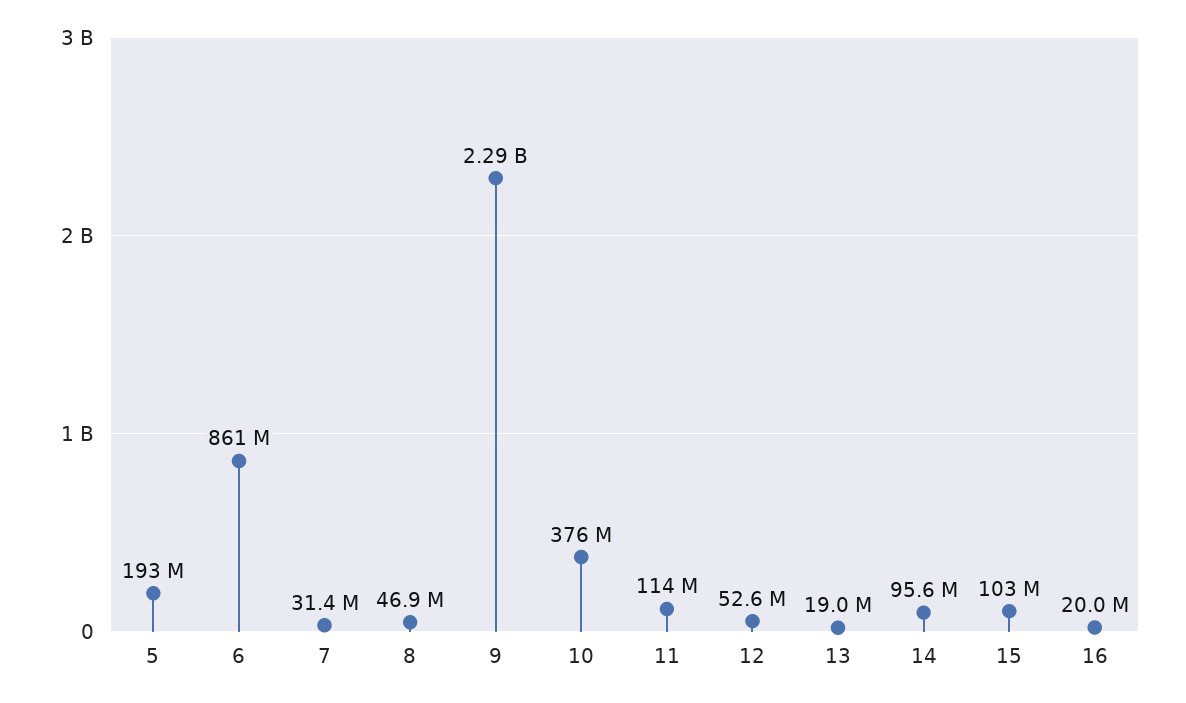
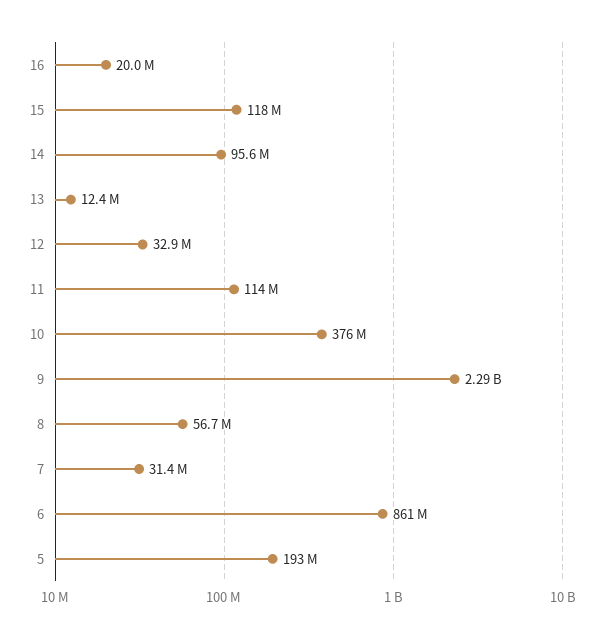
8: 46900000 -> 56700000
12: 52600000 -> 32900000
13: 19000000 -> 12400000
15: 103000000 -> 118000000

